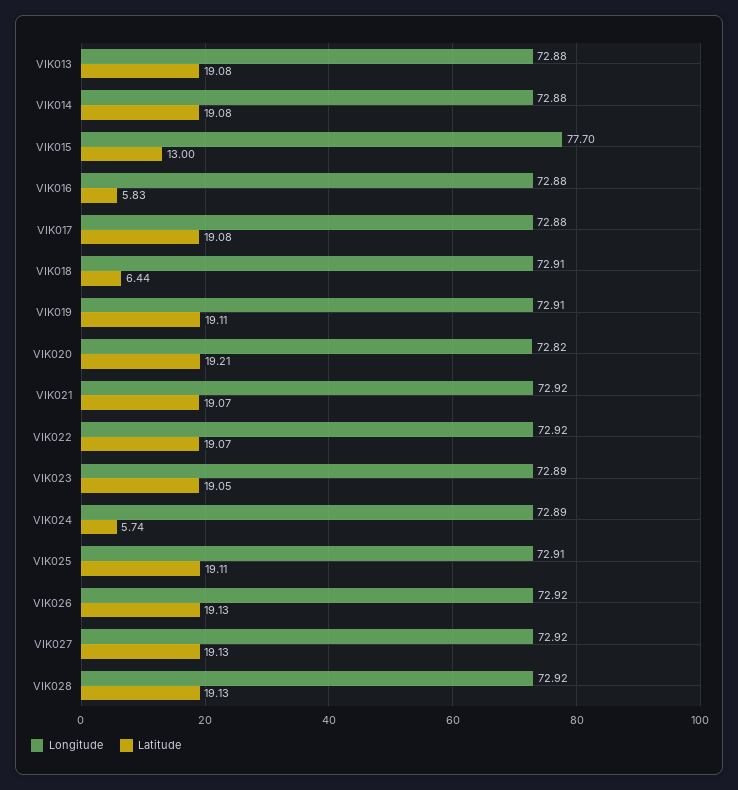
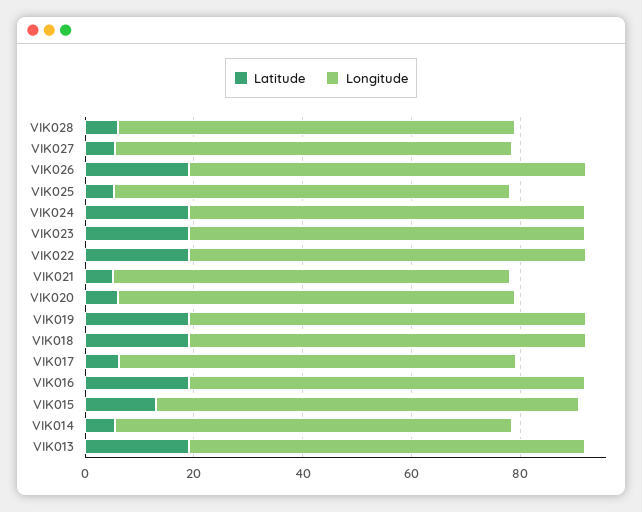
Latitude, VIK014: 19.08 -> 5
Latitude, VIK016: 5.83 -> 20
Latitude, VIK017: 19.08 -> 5
Latitude, VIK018: 6.44 -> 20
Latitude, VIK020: 19.21 -> 5
Latitude, VIK021: 19.07 -> 5
Latitude, VIK024: 5.74 -> 20
Latitude, VIK025: 19.11 -> 5
Latitude, VIK027: 19.13 -> 5
Latitude, VIK028: 19.13 -> 5

